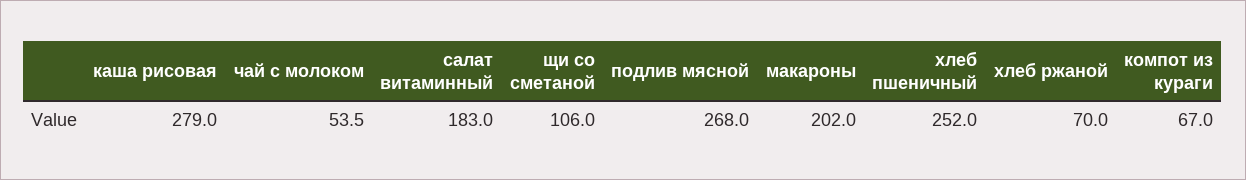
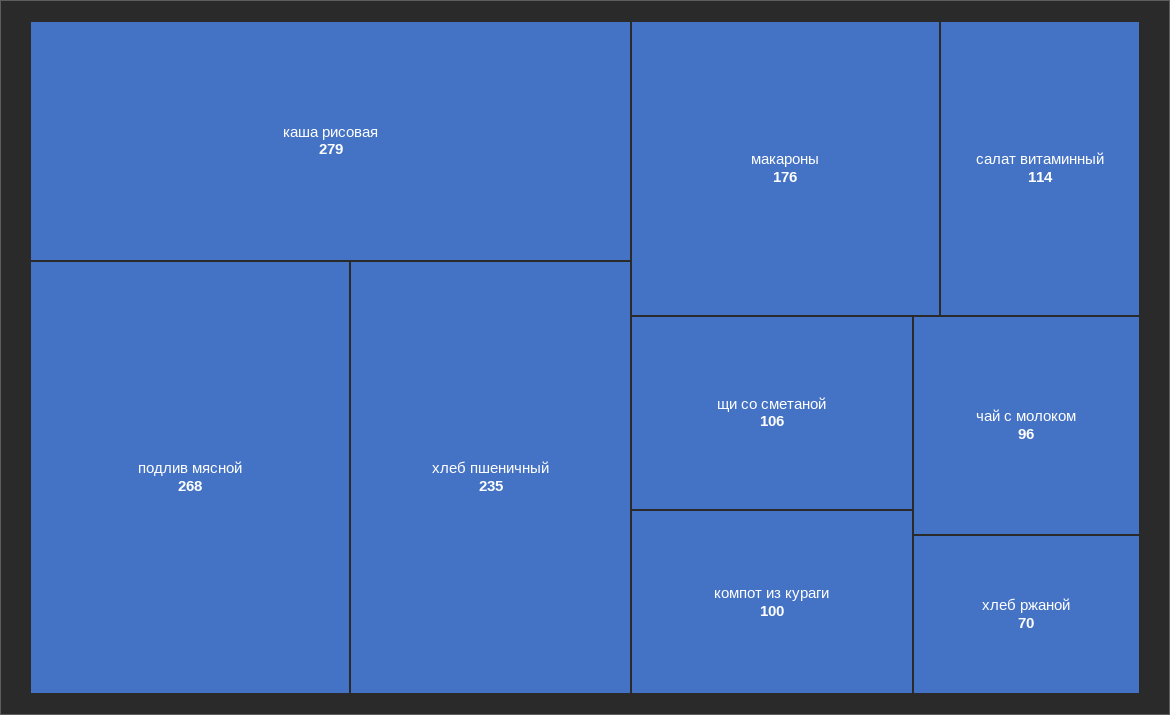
чай с молоком: 53.5 -> 96
салат витаминный: 183 -> 114
макароны: 202 -> 176
хлеб пшеничный: 252 -> 235
компот из кураги: 67 -> 100

